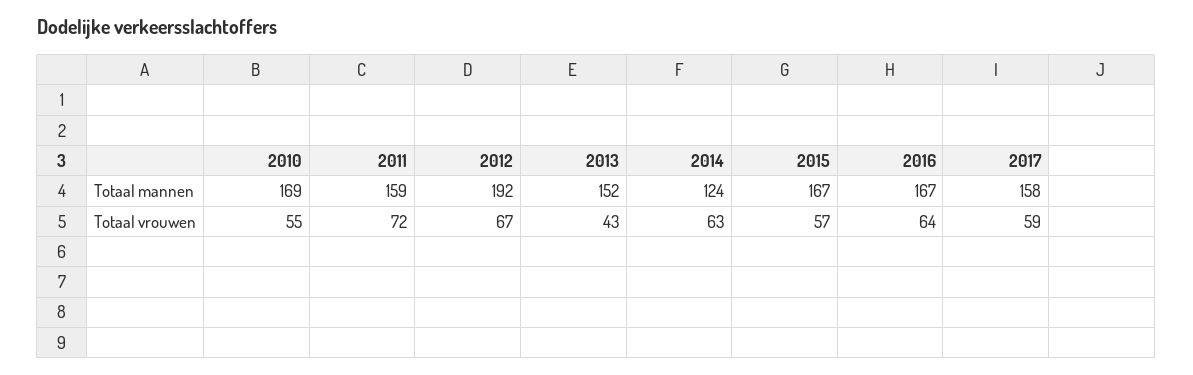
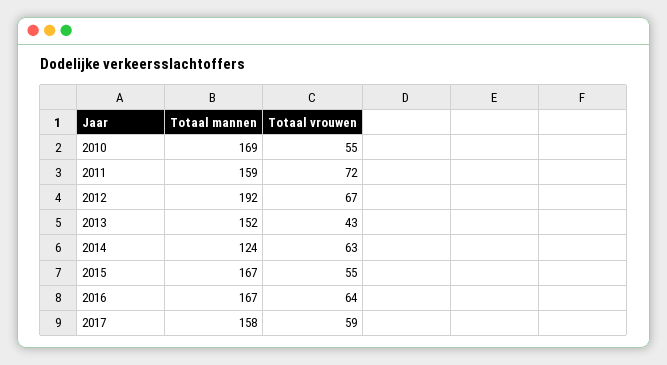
2015, Totaal vrouwen: 57 -> 55

